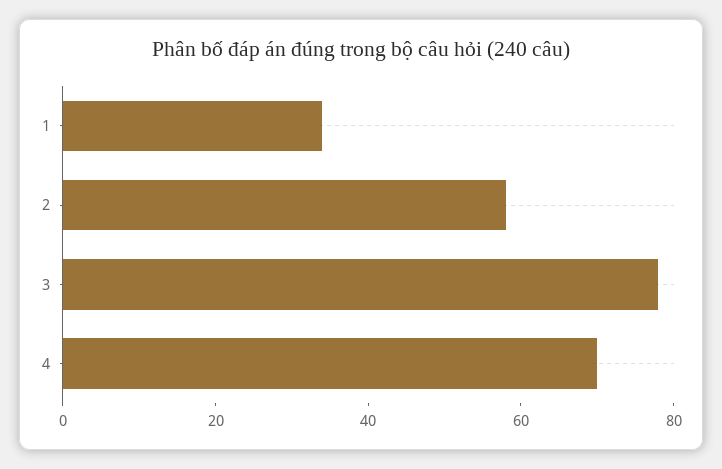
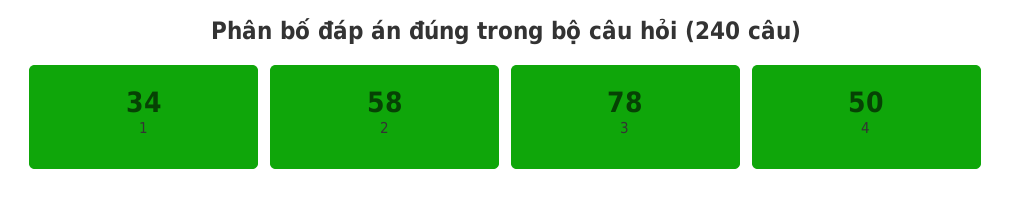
4: 70 -> 50

